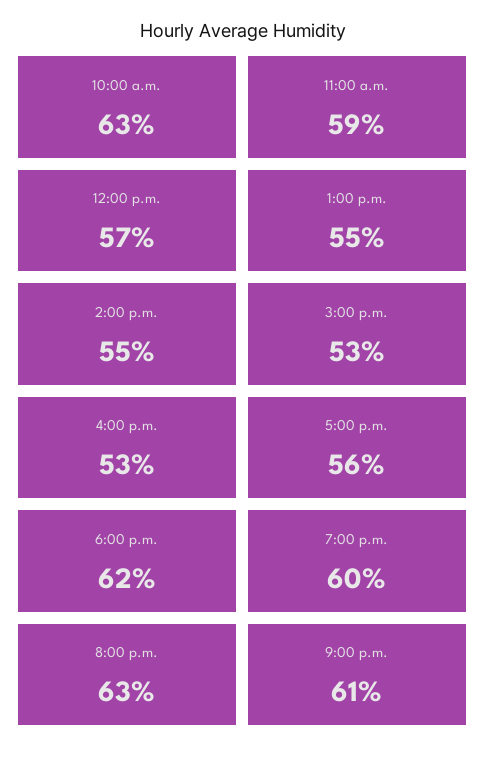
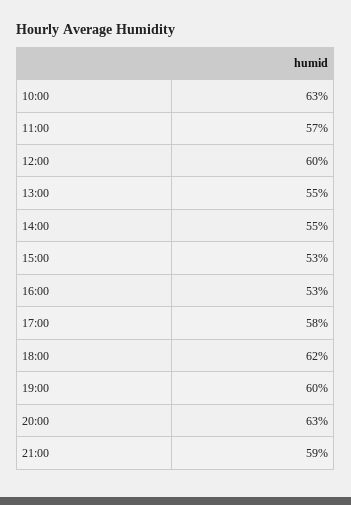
11:00 a.m.: 59 -> 57
12:00 p.m.: 57 -> 60
5:00 p.m.: 56 -> 58
9:00 p.m.: 61 -> 59

